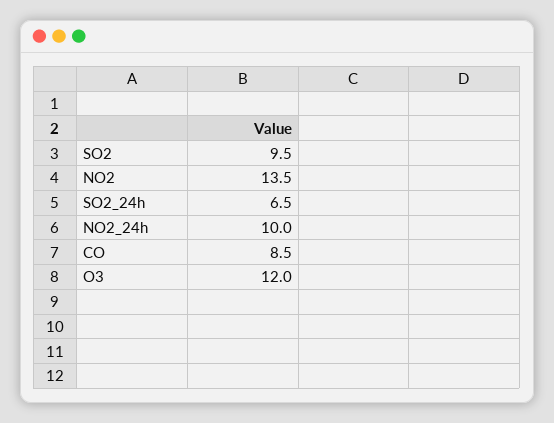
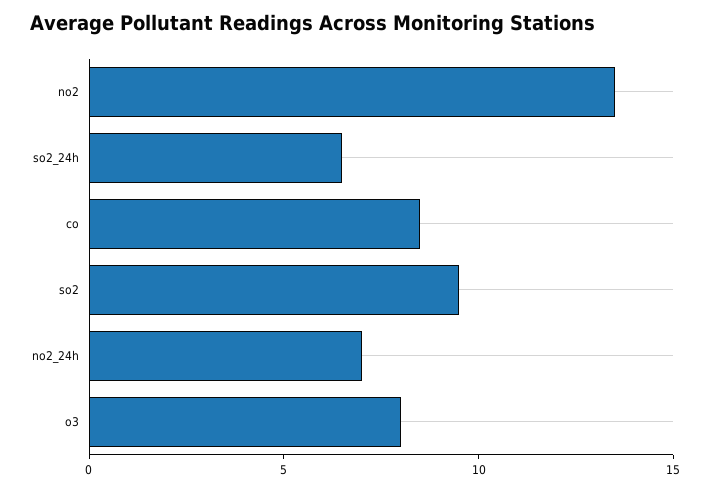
NO2_24h: 10 -> 7
O3: 12 -> 8

